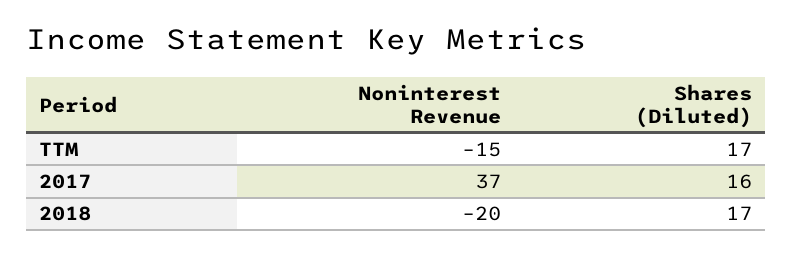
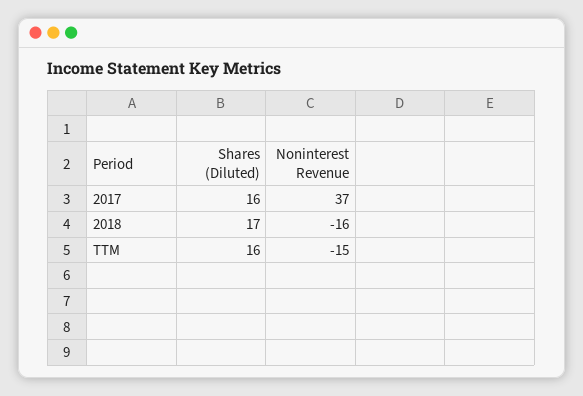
Shares (Diluted), TTM: 17 -> 16
Noninterest Revenue, 2018: -20 -> -16

